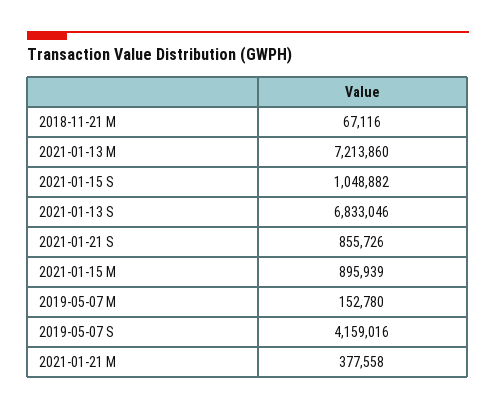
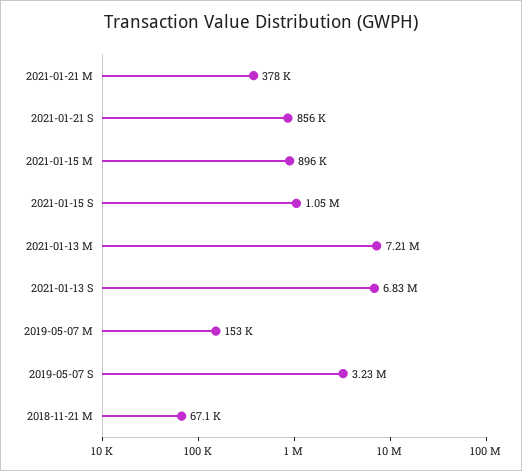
2019-05-07 S: 4159016 -> 3230000

